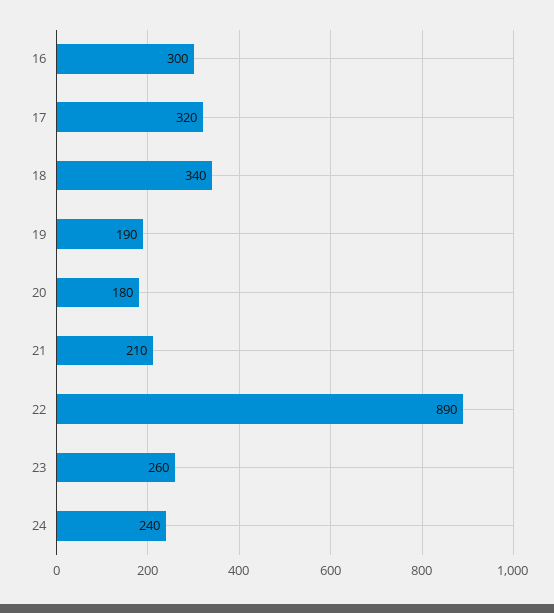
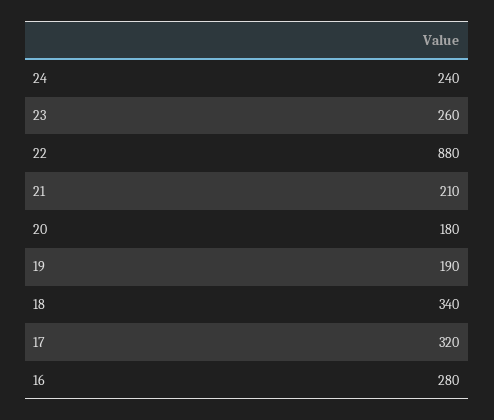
16: 300 -> 280
22: 890 -> 880

